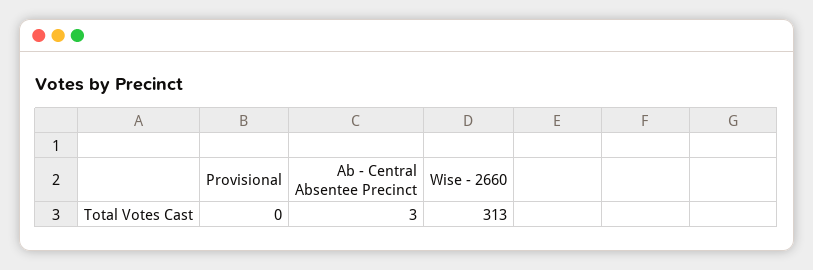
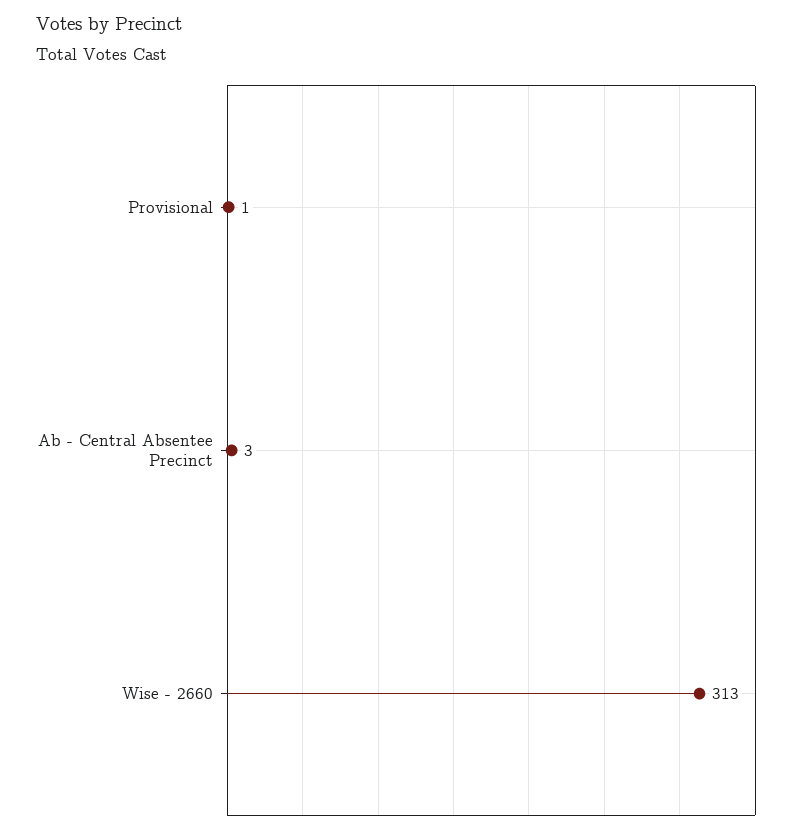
Provisional: 0 -> 1

